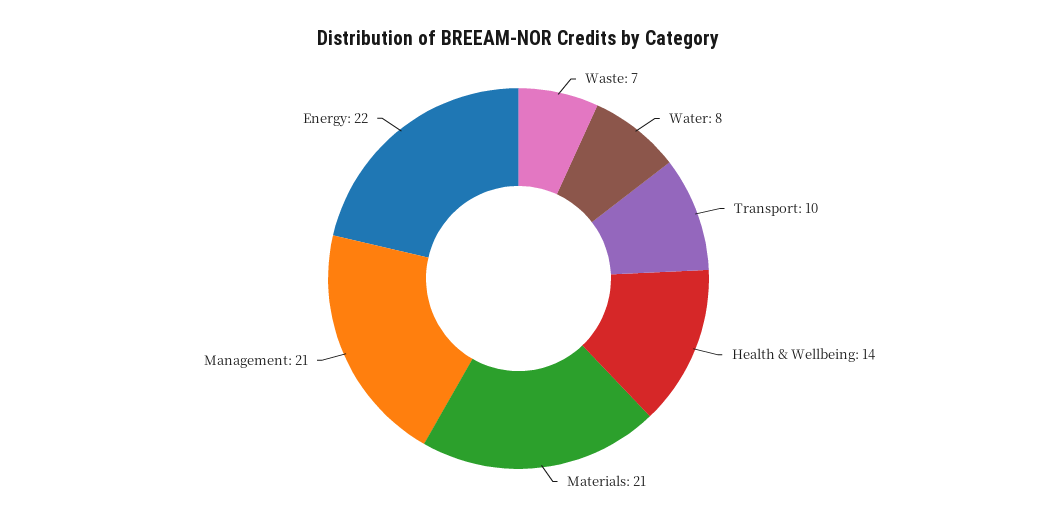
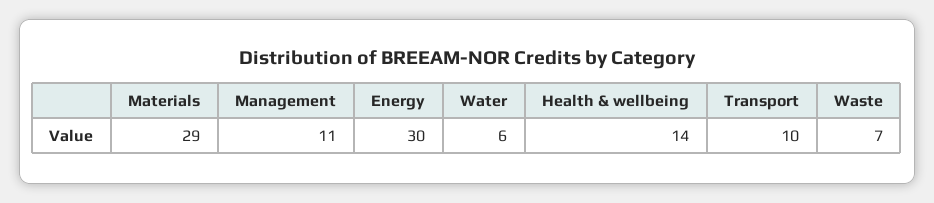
Water: 8 -> 6
Materials: 21 -> 29
Management: 21 -> 11
Energy: 22 -> 30

